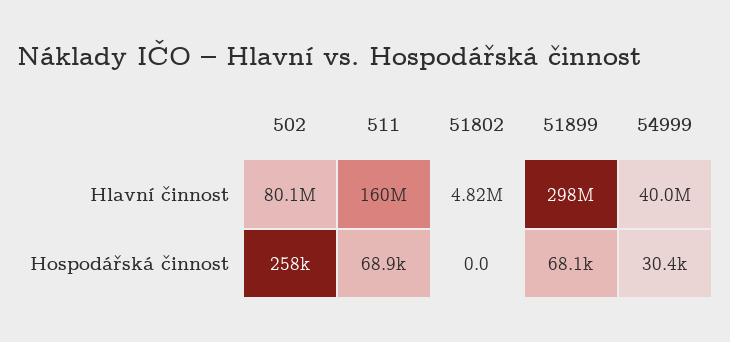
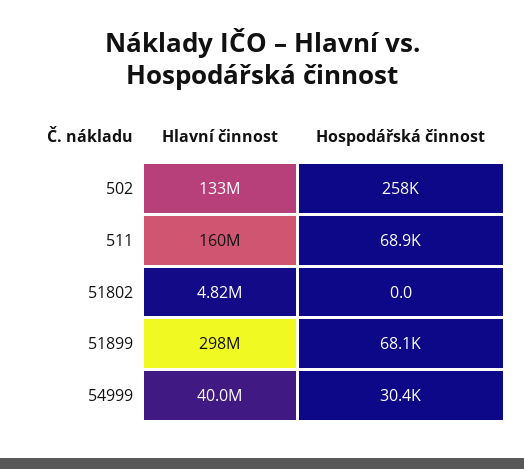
502, Hlavní činnost: 80100000 -> 133000000

